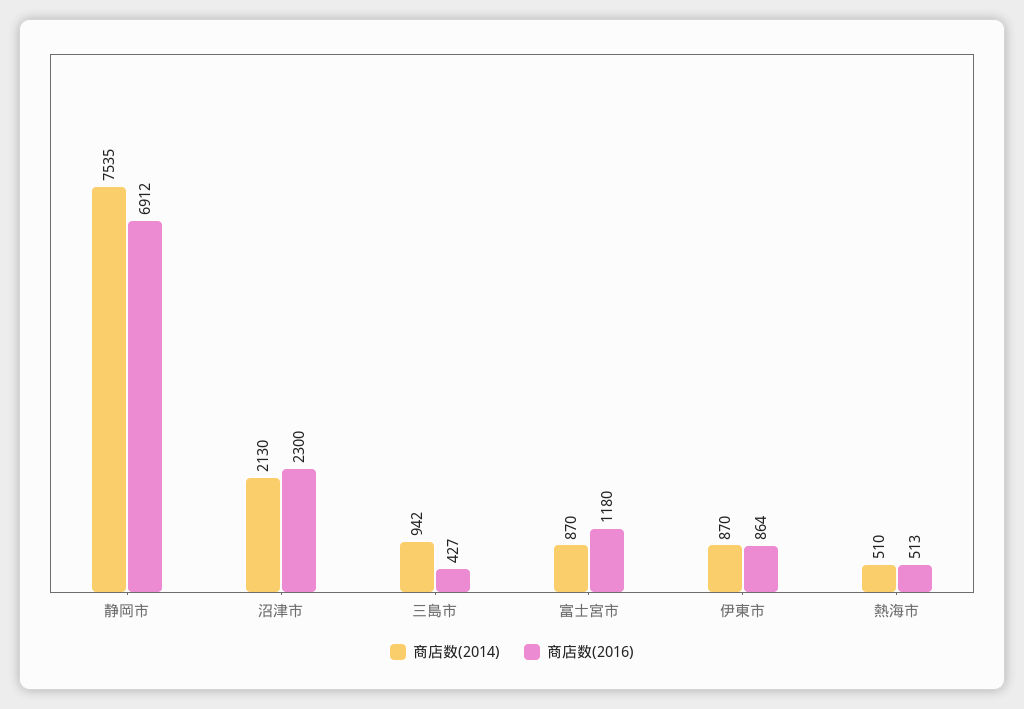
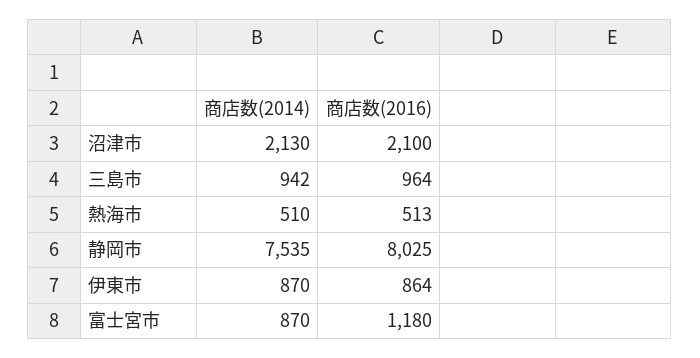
商店数(2016), 静岡市: 6912 -> 8025
商店数(2016), 沼津市: 2300 -> 2100
商店数(2016), 三島市: 427 -> 964

